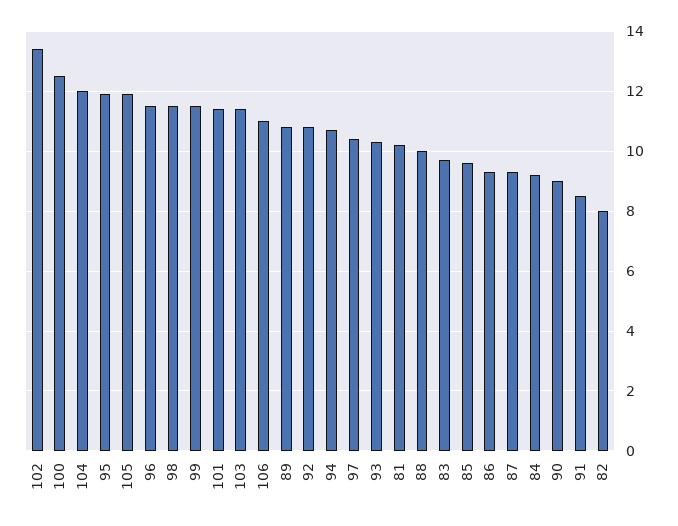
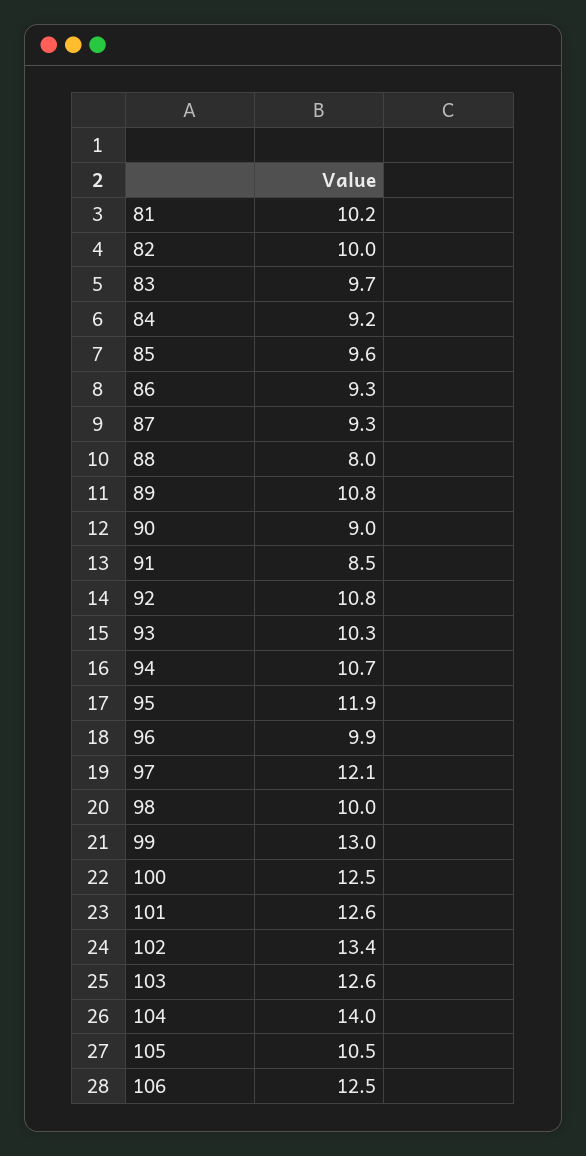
104: 12 -> 14
105: 12 -> 10.5
96: 11.5 -> 9.9
98: 11.5 -> 10
99: 11.5 -> 13
101: 11.5 -> 12.6
103: 11.5 -> 12.6
106: 11 -> 12.5
97: 10.5 -> 12.1
88: 10 -> 8
82: 8 -> 10

